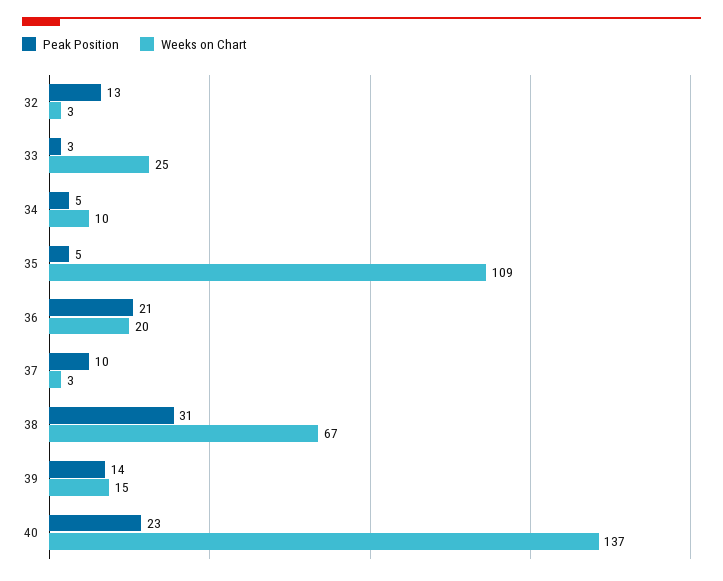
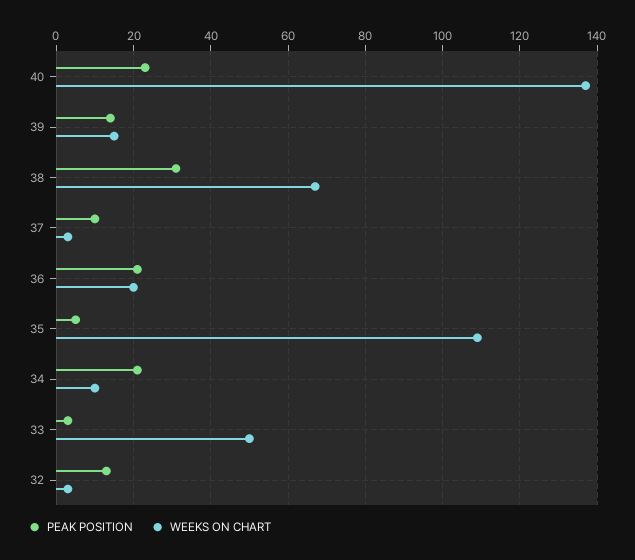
Weeks on Chart, 33: 25 -> 50
Peak Position, 34: 5 -> 20

